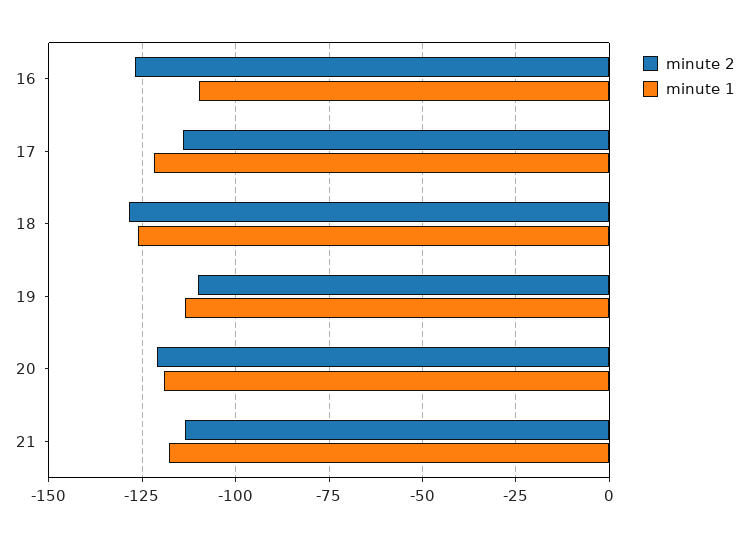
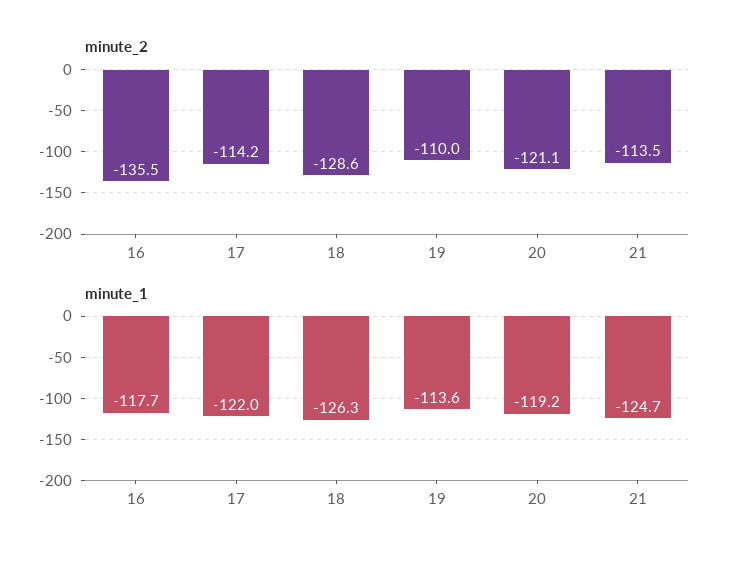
minute 2, 16: -127.5 -> -135.5
minute 1, 16: -110 -> -117.7
minute 1, 21: -117.5 -> -124.7

